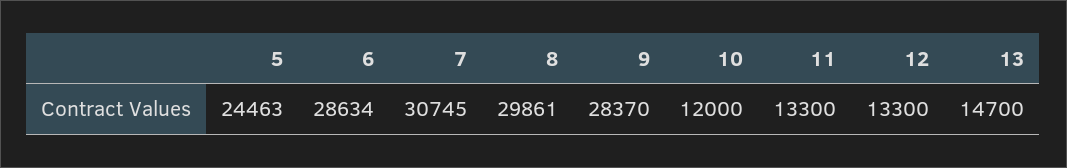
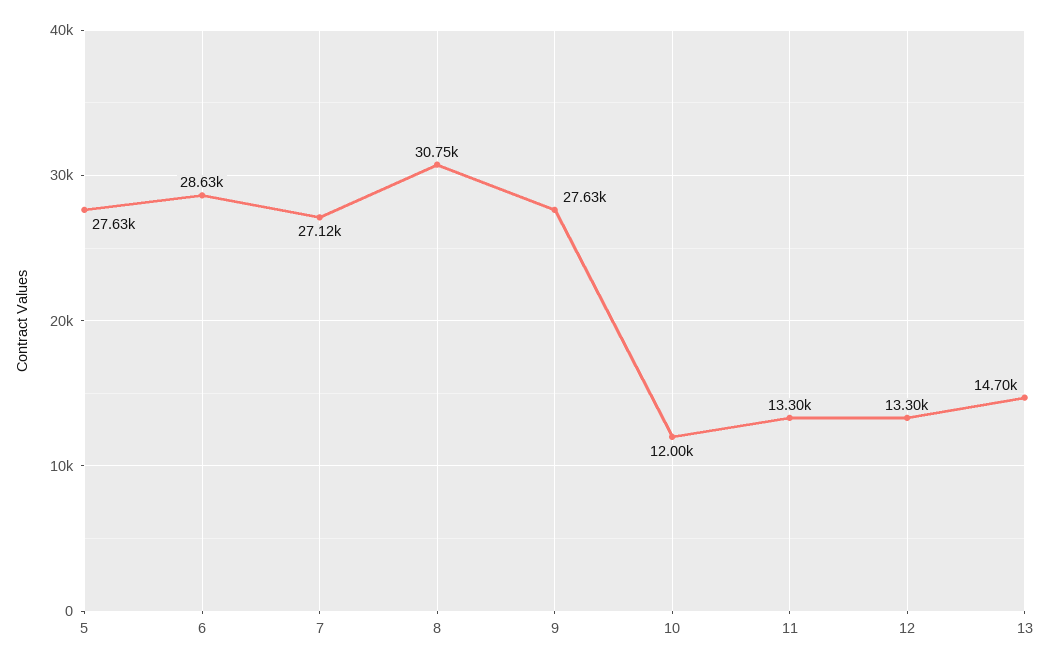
5: 24463 -> 27630
7: 30745 -> 27120
8: 29861 -> 30750
9: 28370 -> 27630

